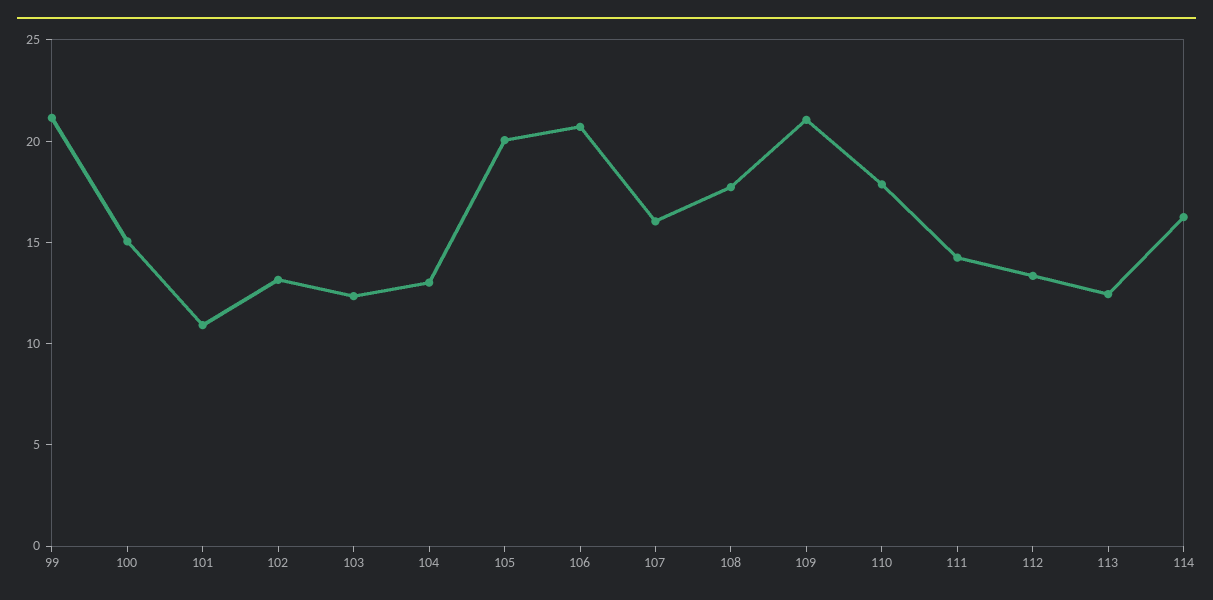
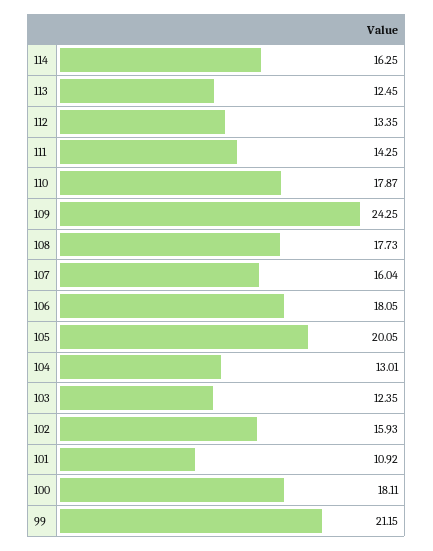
100: 15 -> 18.11
102: 13 -> 15.93
106: 21 -> 18.05
109: 21 -> 24.25

